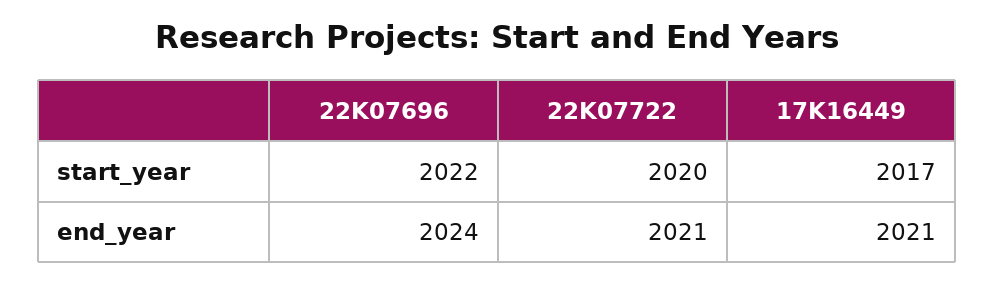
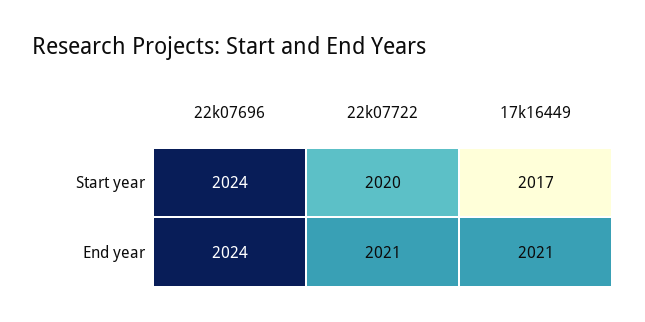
22K07696, start_year: 2022 -> 2024

